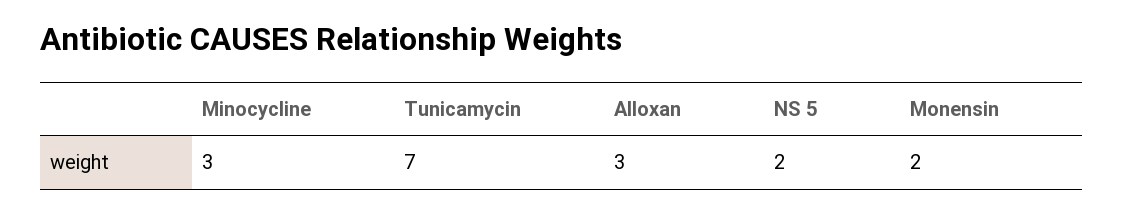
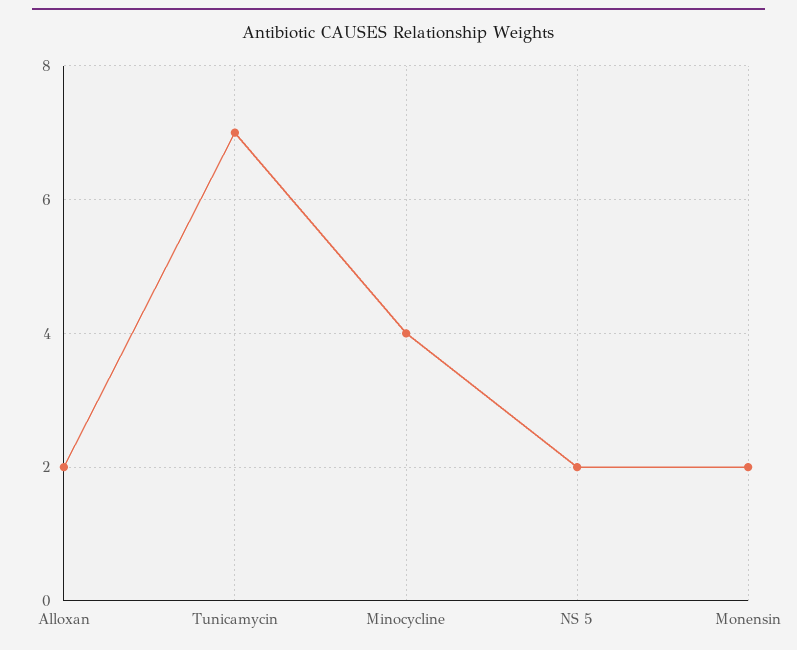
Minocycline: 3 -> 4
Alloxan: 3 -> 2

